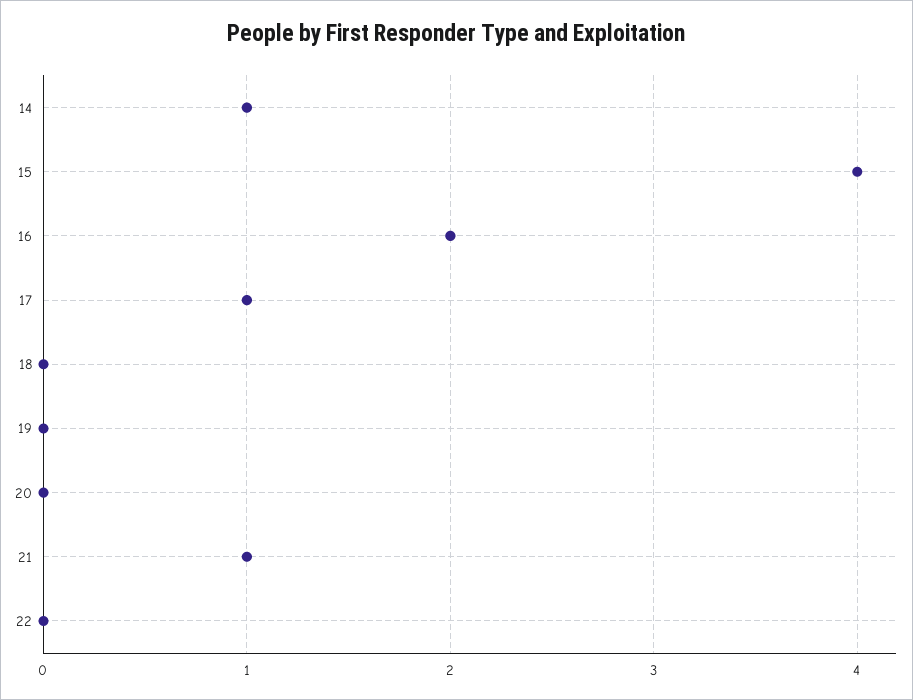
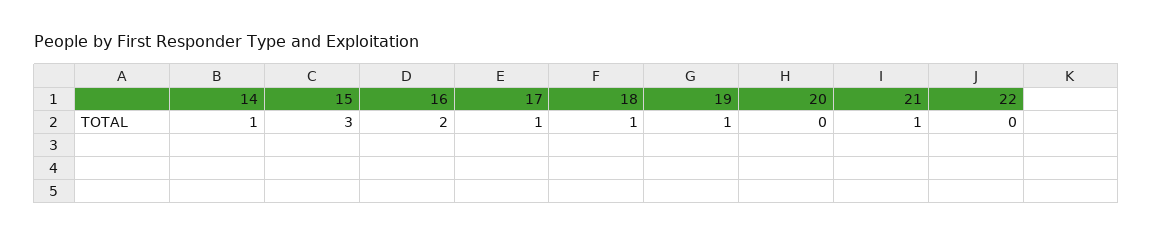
15: 4 -> 3
18: 0 -> 1
19: 0 -> 1

